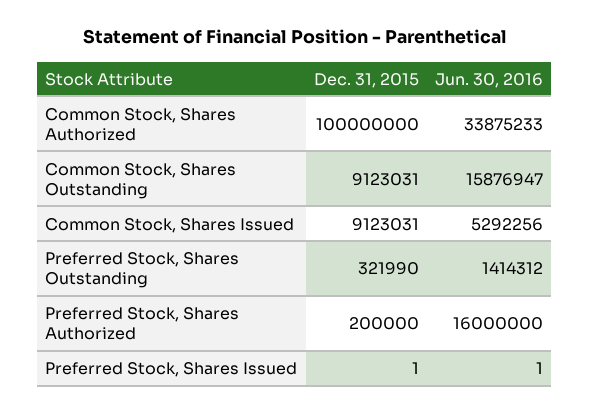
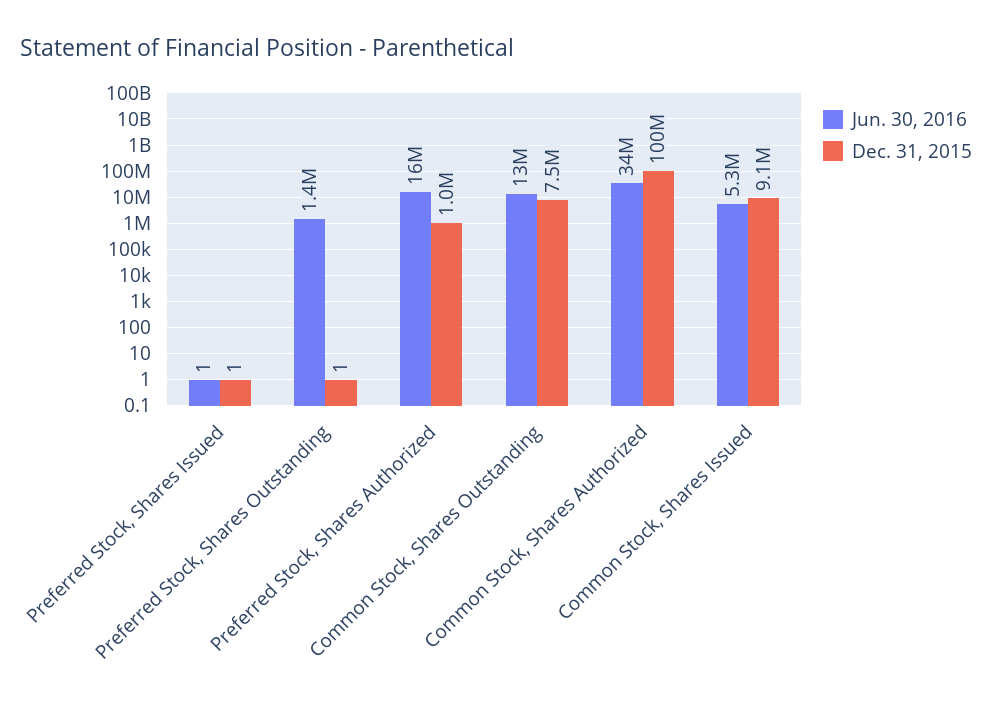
Dec. 31, 2015, Common Stock, Shares Outstanding: 9123031 -> 7500000
Jun. 30, 2016, Common Stock, Shares Outstanding: 15876947 -> 13000000
Dec. 31, 2015, Preferred Stock, Shares Outstanding: 321990 -> 1
Dec. 31, 2015, Preferred Stock, Shares Authorized: 200000 -> 1000000

